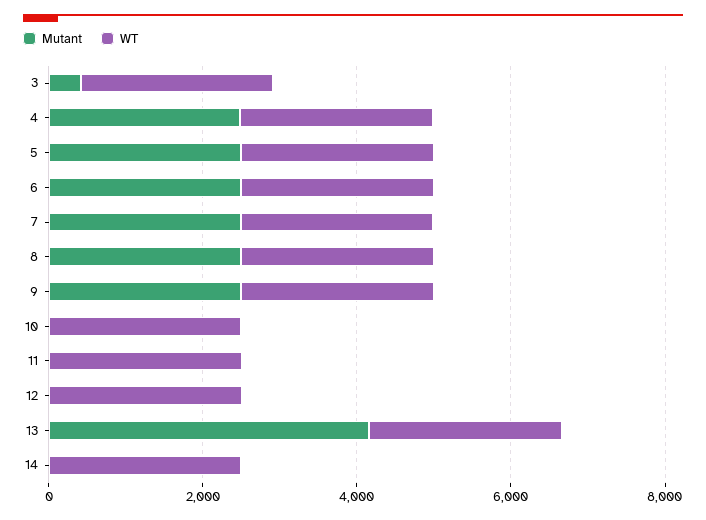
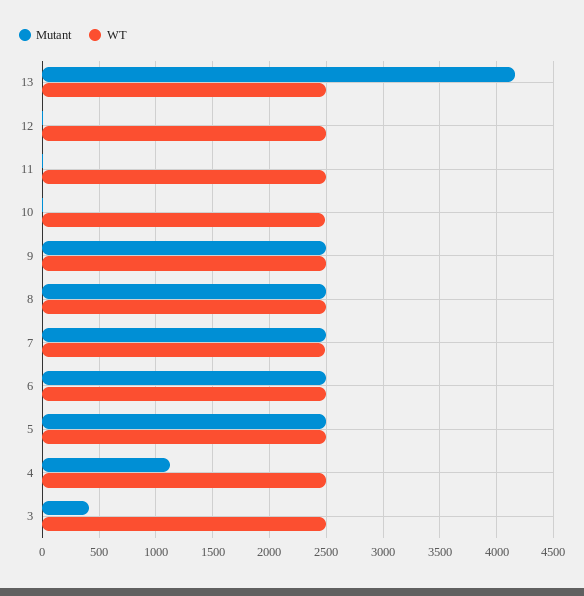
Mutant, 4: 2500 -> 1100
Mutant, 14: 0 -> none
WT, 14: 2500 -> none

